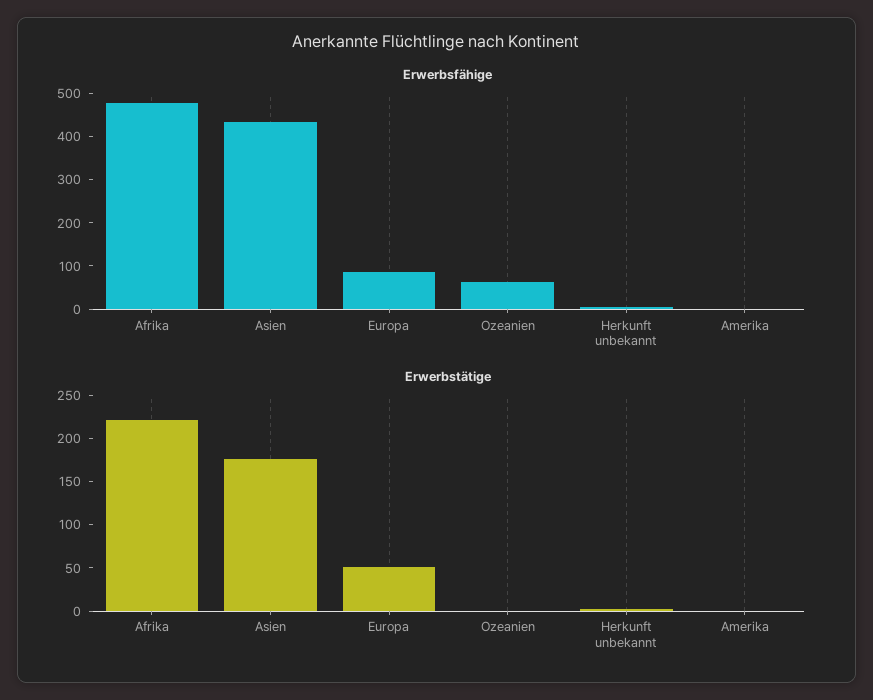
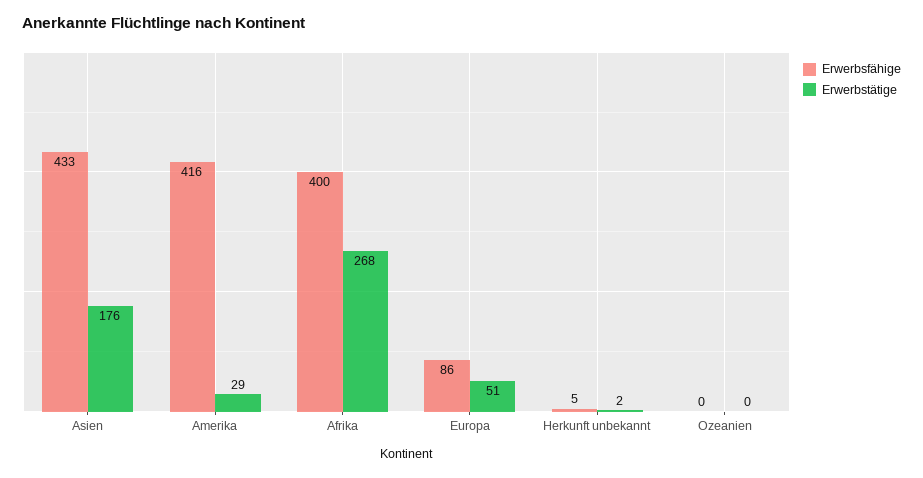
Erwerbsfähige, Afrika: 480 -> 400
Erwerbsfähige, Ozeanien: 60 -> 0
Erwerbsfähige, Amerika: 0 -> 416
Erwerbstätige, Afrika: 220 -> 268
Erwerbstätige, Amerika: 0 -> 29

